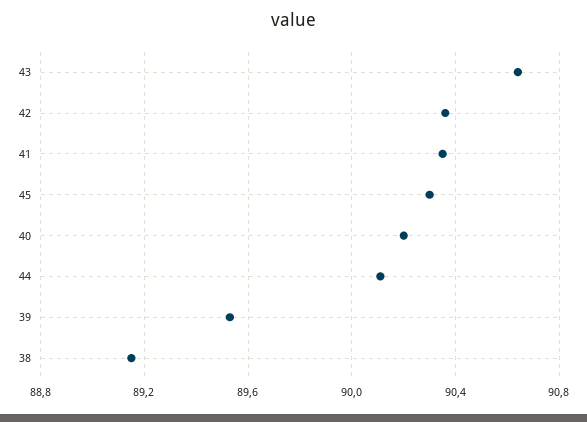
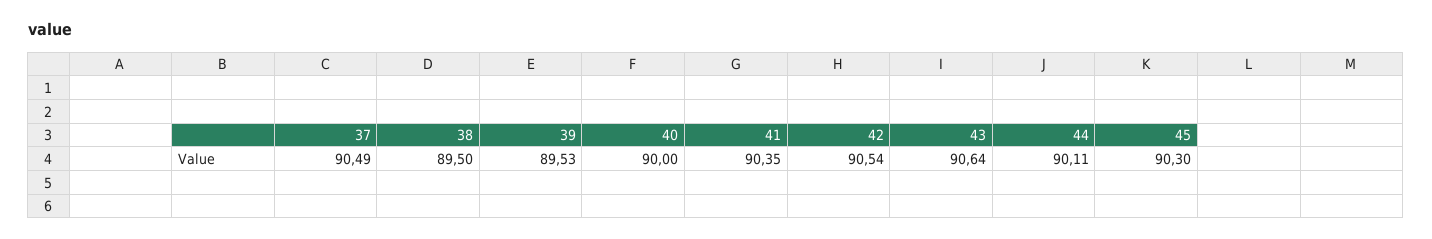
42: 90.35 -> 90.54
40: 90.2 -> 90
38: 89.15 -> 89.5
37: none -> 90.49

